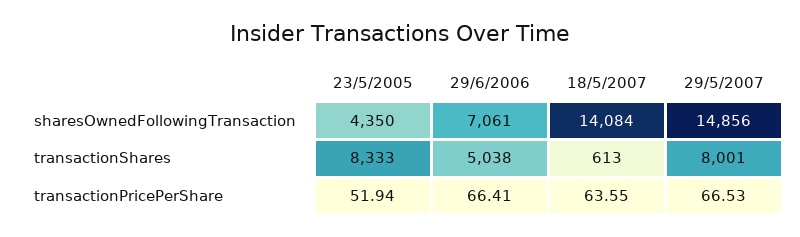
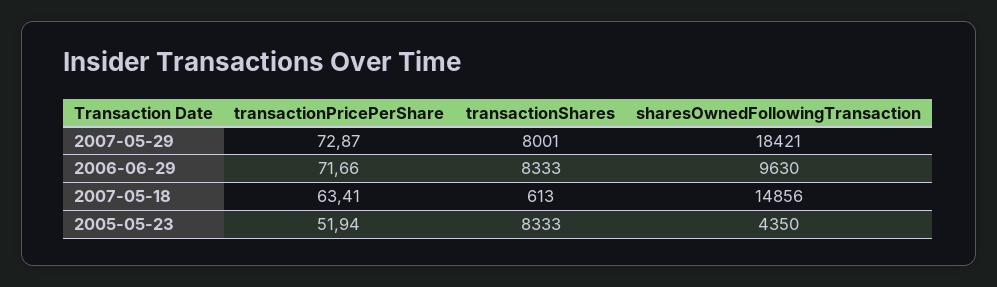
29/6/2006, sharesOwnedFollowingTransaction: 7061 -> 9630
18/5/2007, sharesOwnedFollowingTransaction: 14084 -> 14856
29/5/2007, sharesOwnedFollowingTransaction: 14856 -> 18421
29/6/2006, transactionShares: 5038 -> 8333
29/6/2006, transactionPricePerShare: 66.41 -> 71.66
18/5/2007, transactionPricePerShare: 63.55 -> 63.41
29/5/2007, transactionPricePerShare: 66.53 -> 72.87

